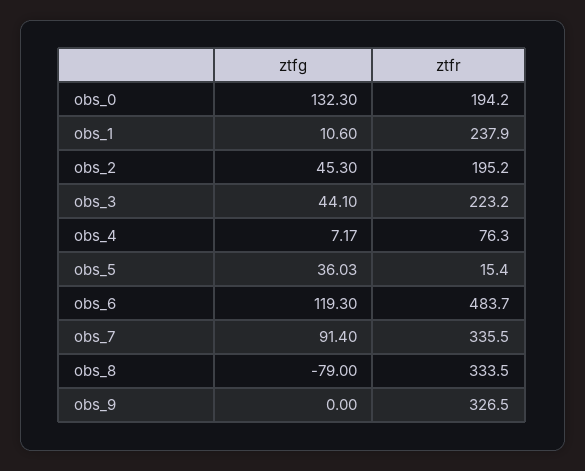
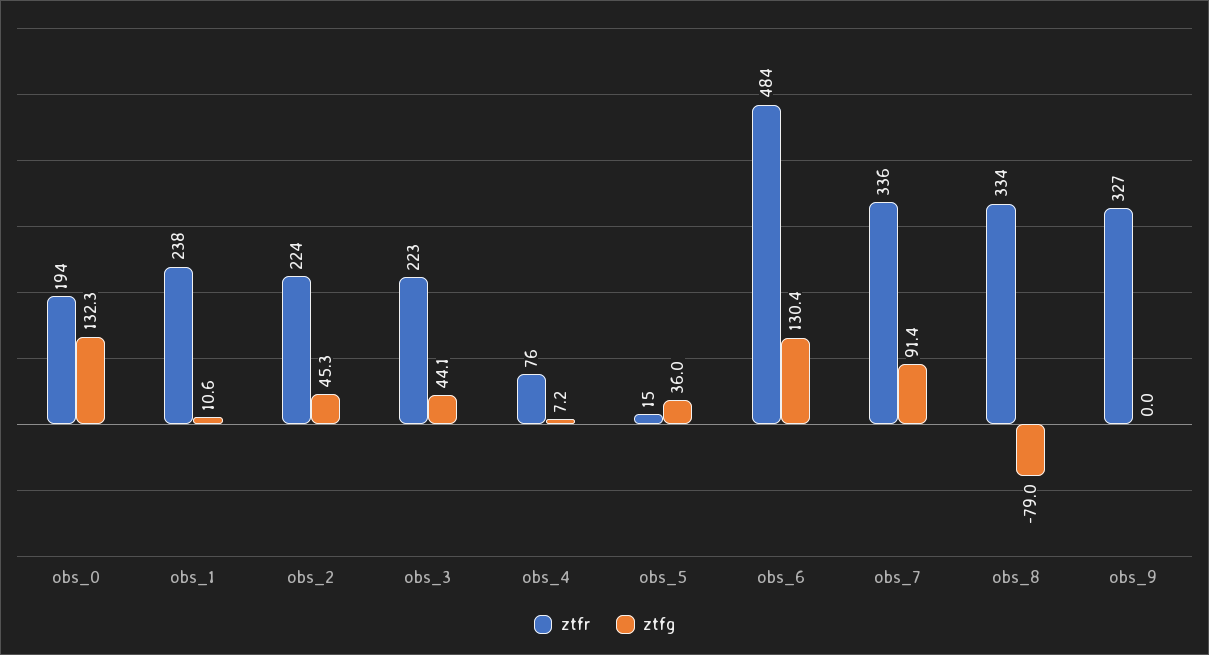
ztfr, obs_2: 195.2 -> 224
ztfg, obs_6: 119.3 -> 130.4

